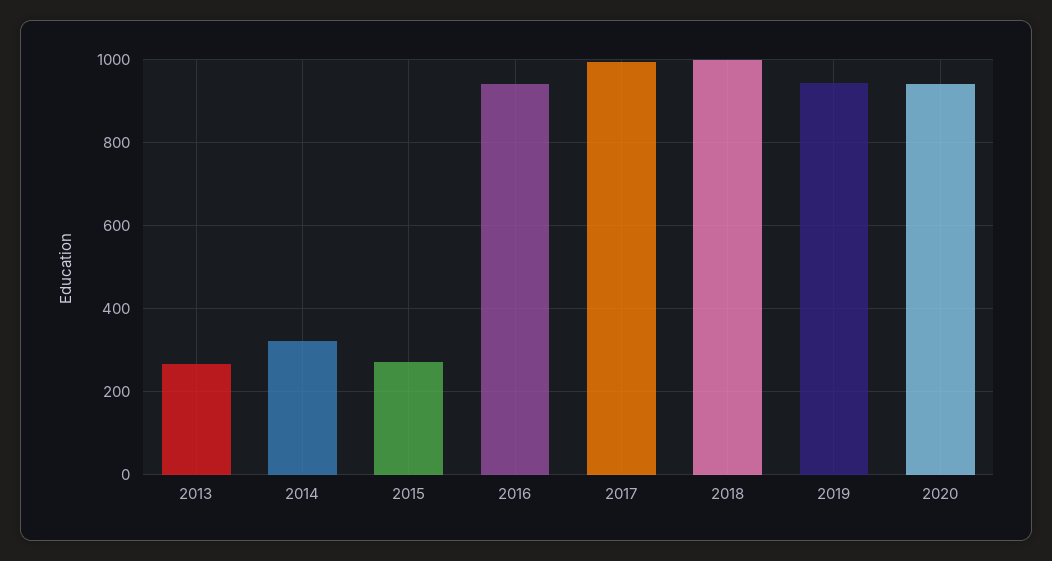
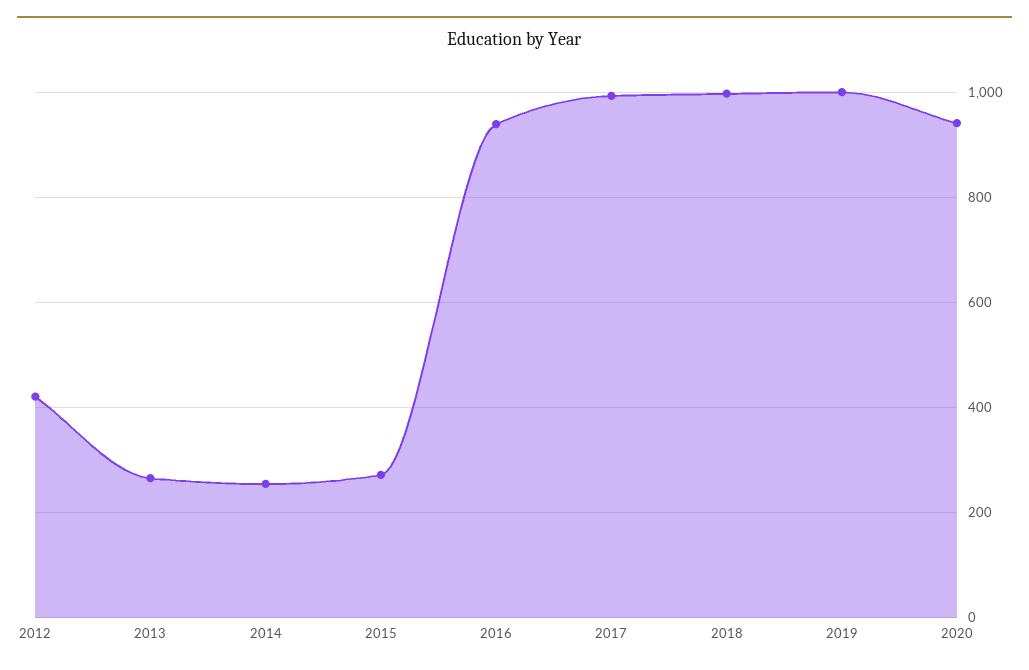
2014: 320 -> 260
2019: 940 -> 1000
2012: none -> 420

